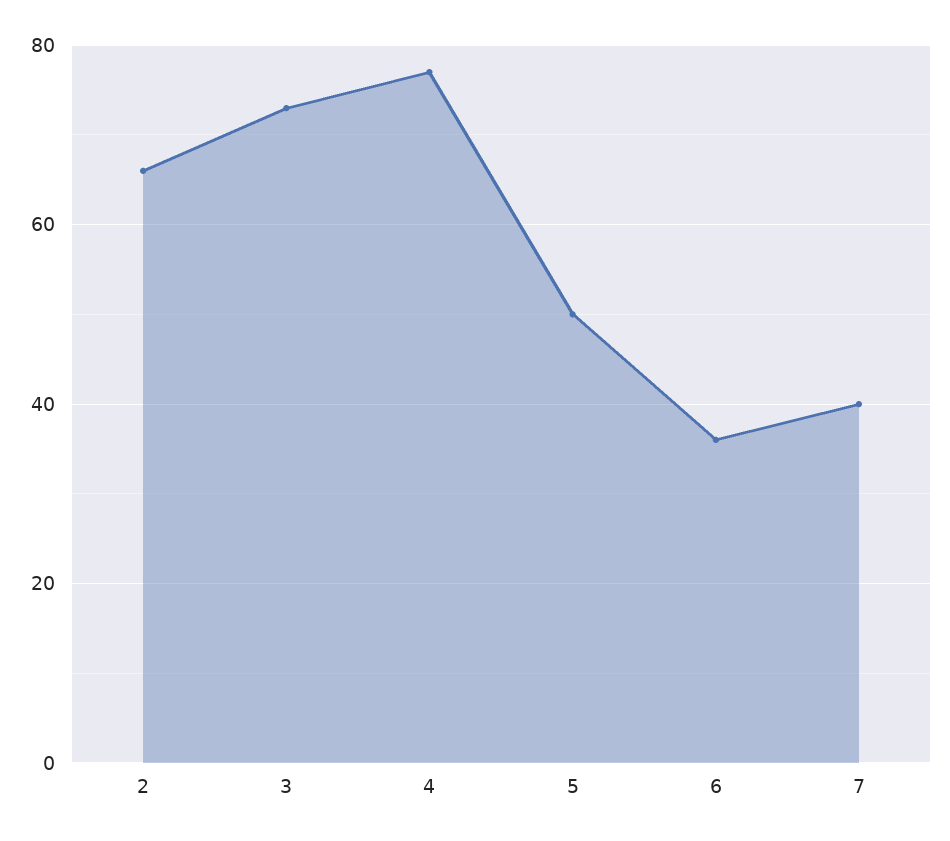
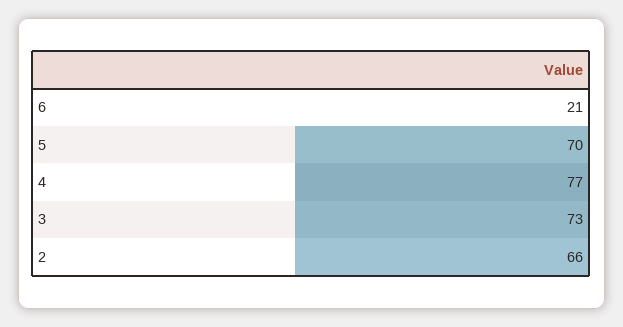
5: 50 -> 70
6: 35 -> 21
7: 40 -> none

